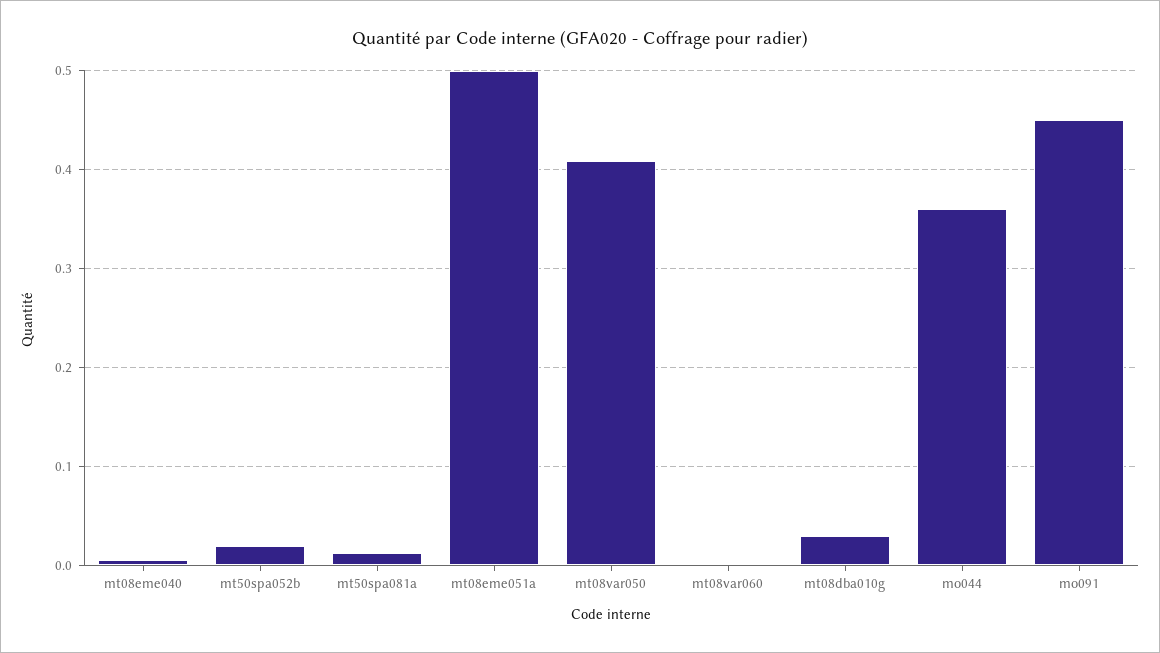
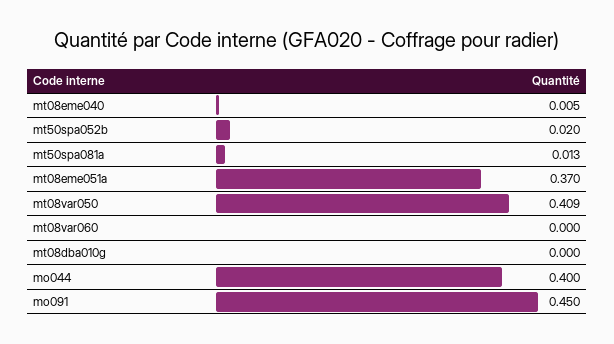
mt08eme051a: 0.5 -> 0.37
mt08dba010g: 0.03 -> 0
mo044: 0.36 -> 0.4

